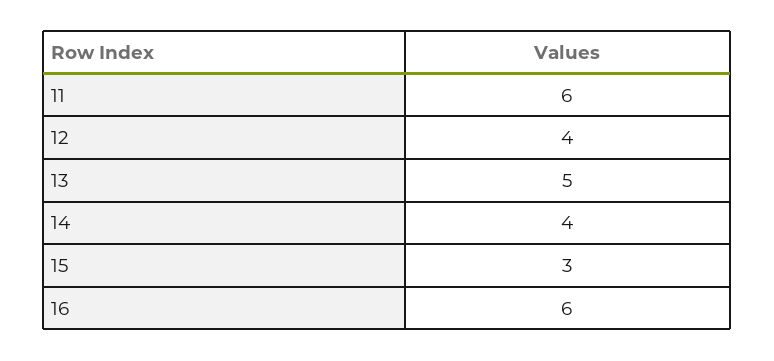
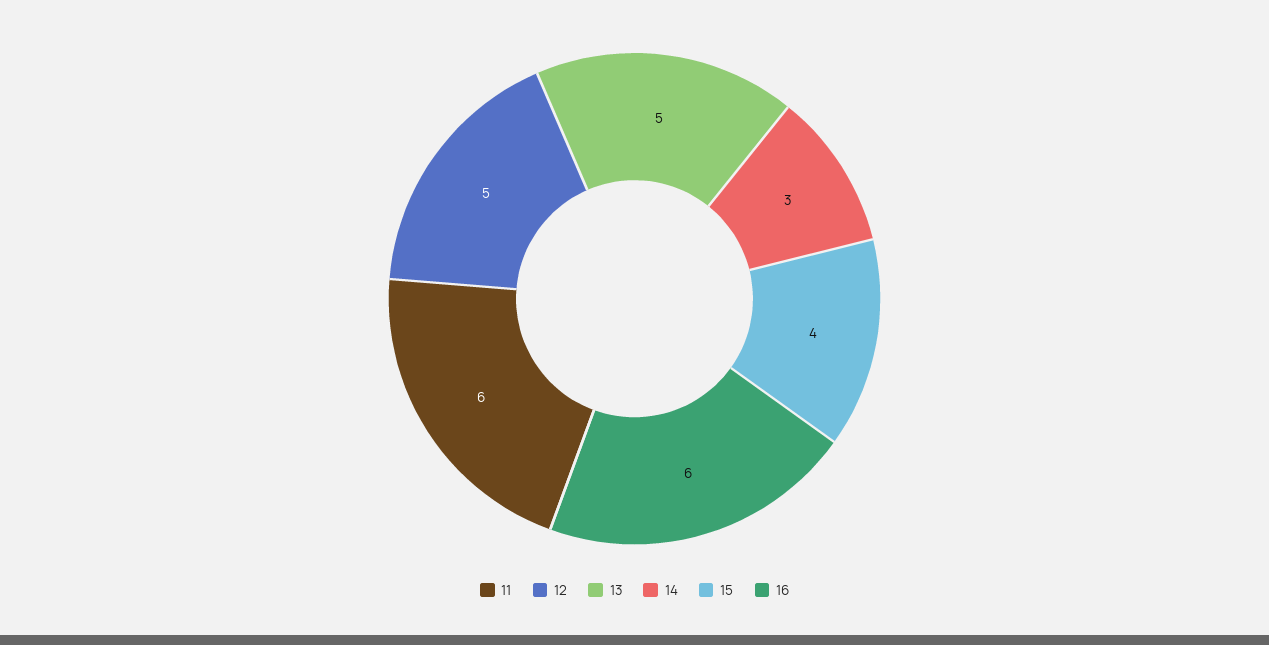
12: 4 -> 5
14: 4 -> 3
15: 3 -> 4

